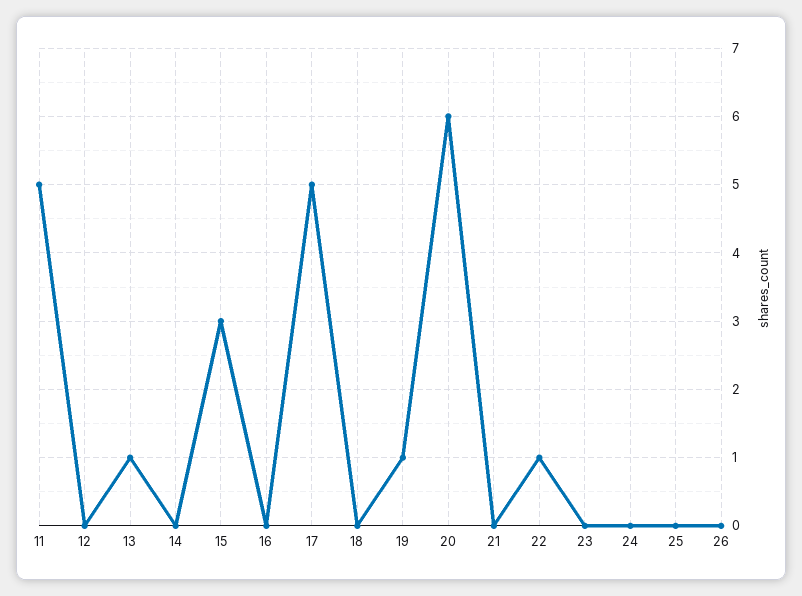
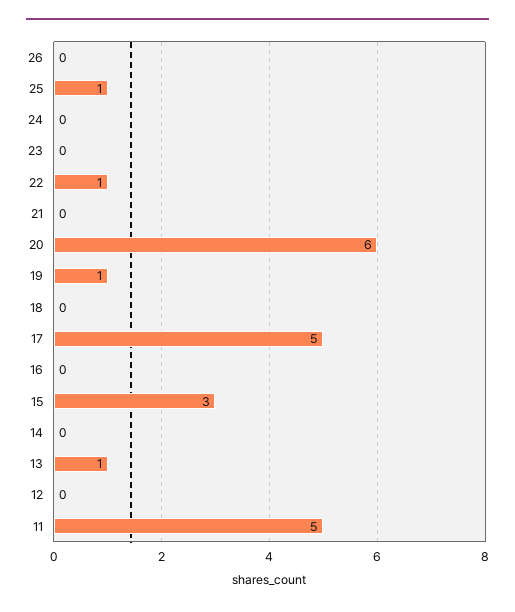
25: 0 -> 1

